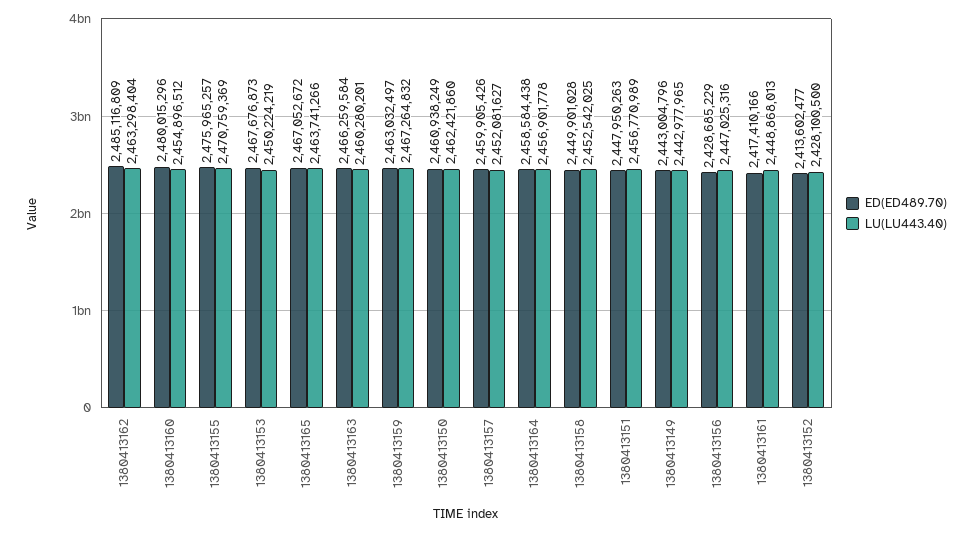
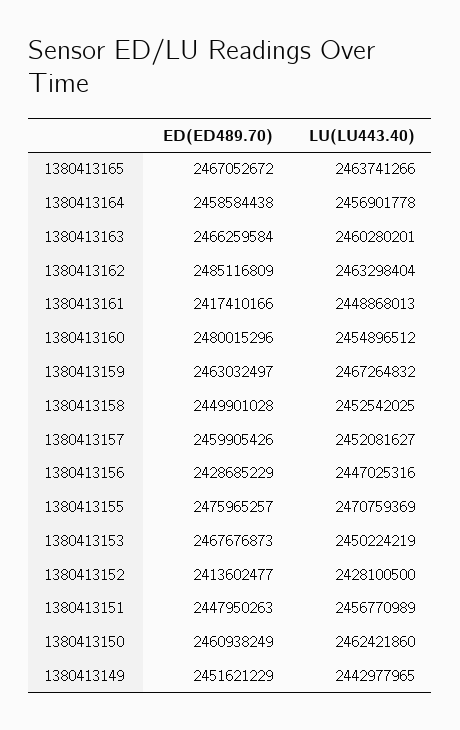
ED(ED489.70), 1380413149: 2443004796 -> 2451621229

